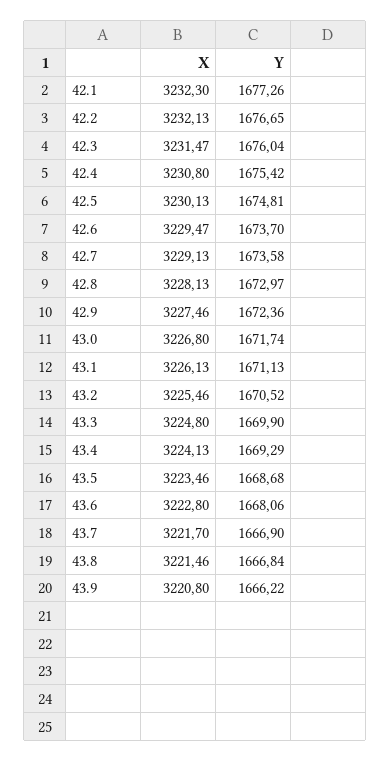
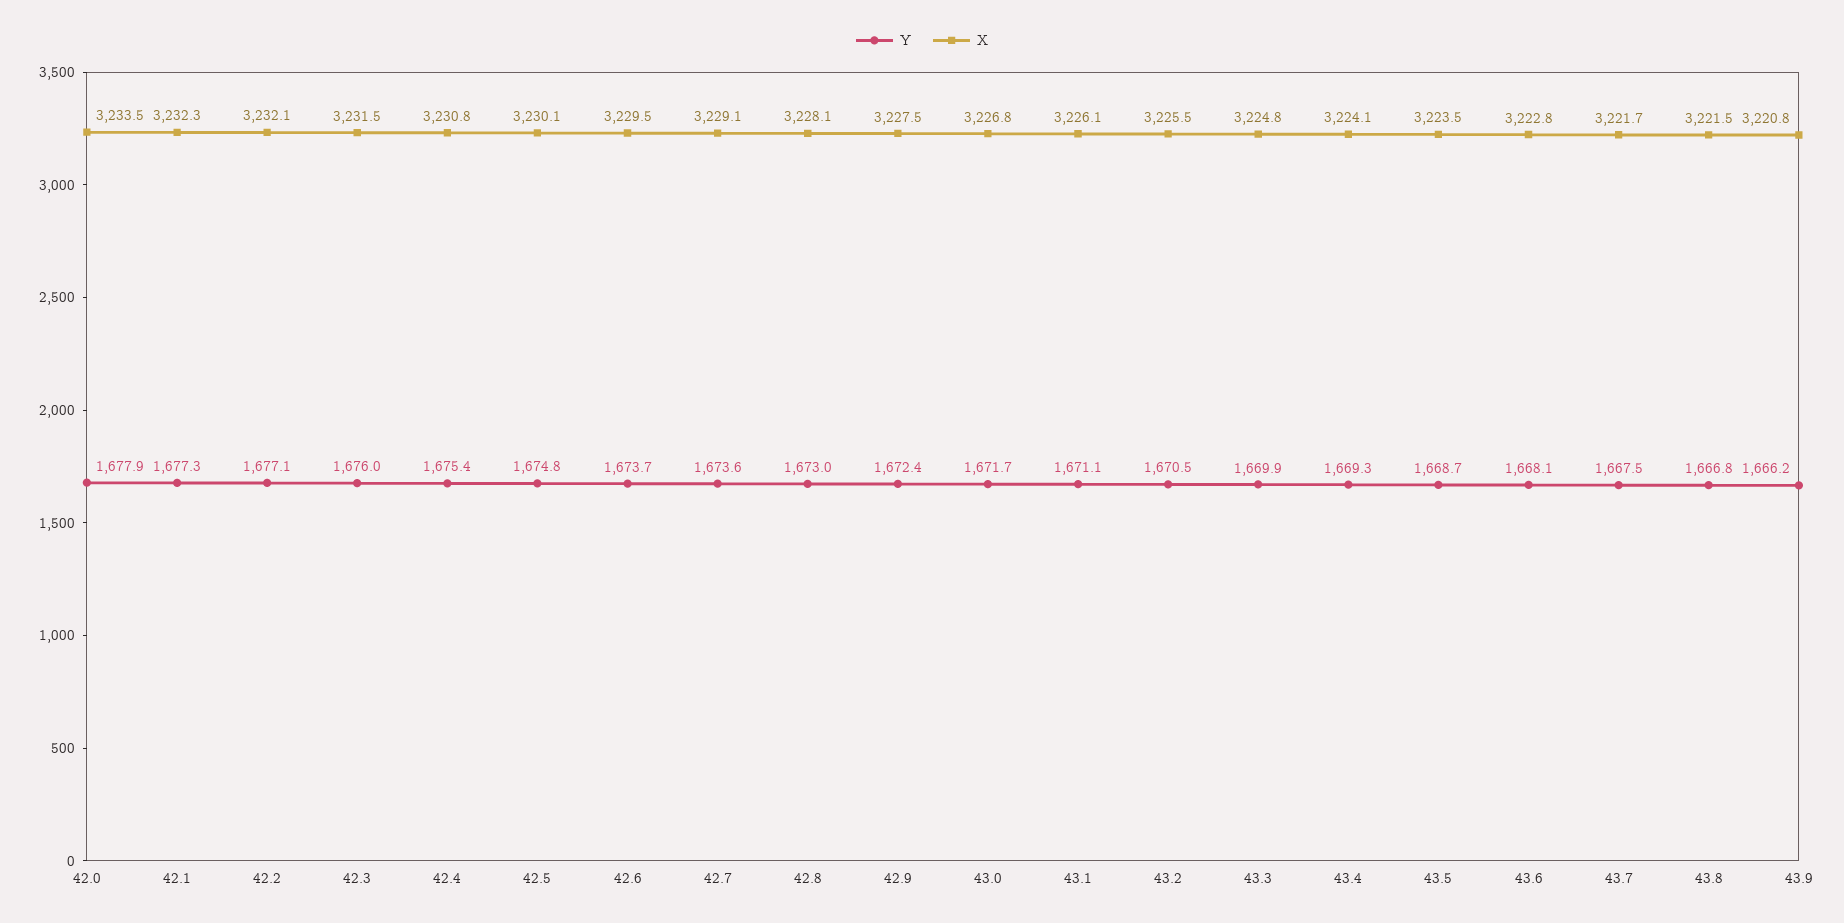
Y, 42.2: 1676.65 -> 1677.1
Y, 43.7: 1666.9 -> 1667.5
Y, 42.0: none -> 1677.9
X, 42.0: none -> 3233.5

